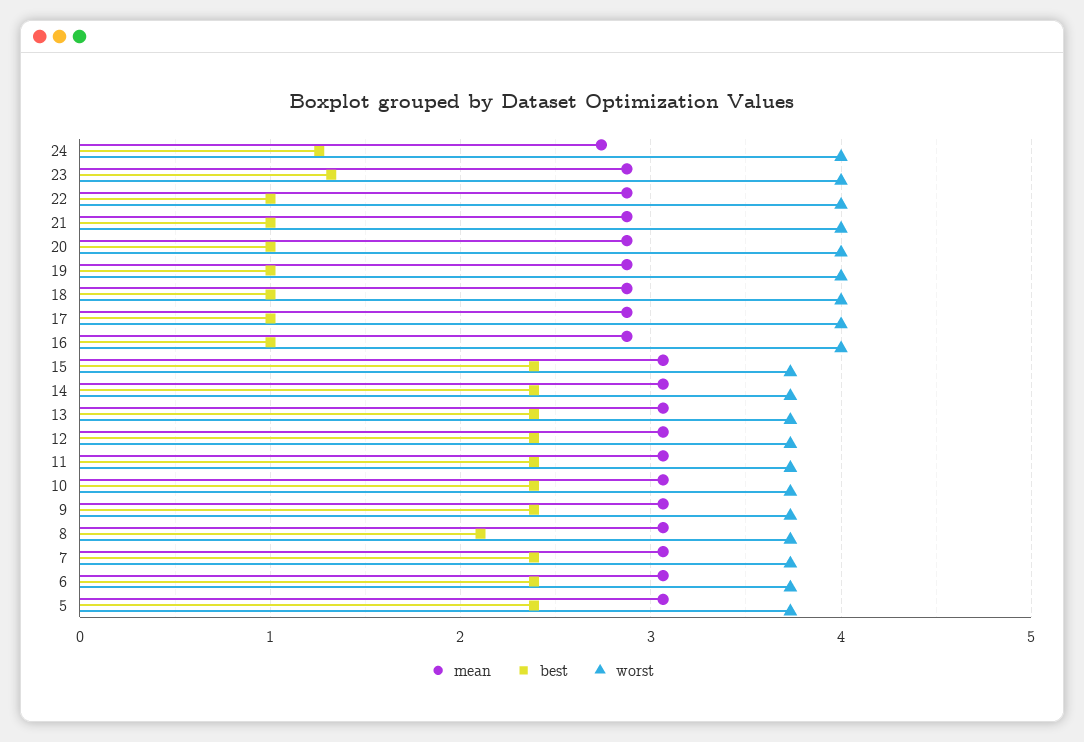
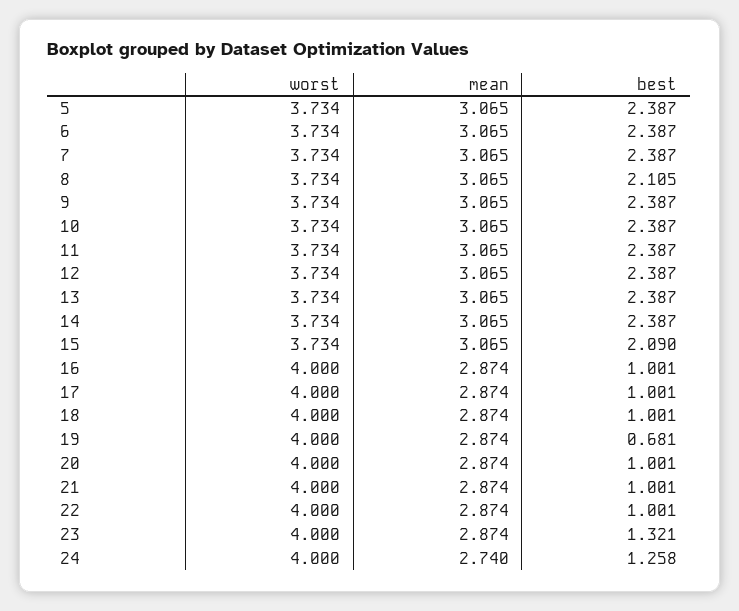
best, 19: 1 -> 0.681
best, 15: 2.4 -> 2.09

